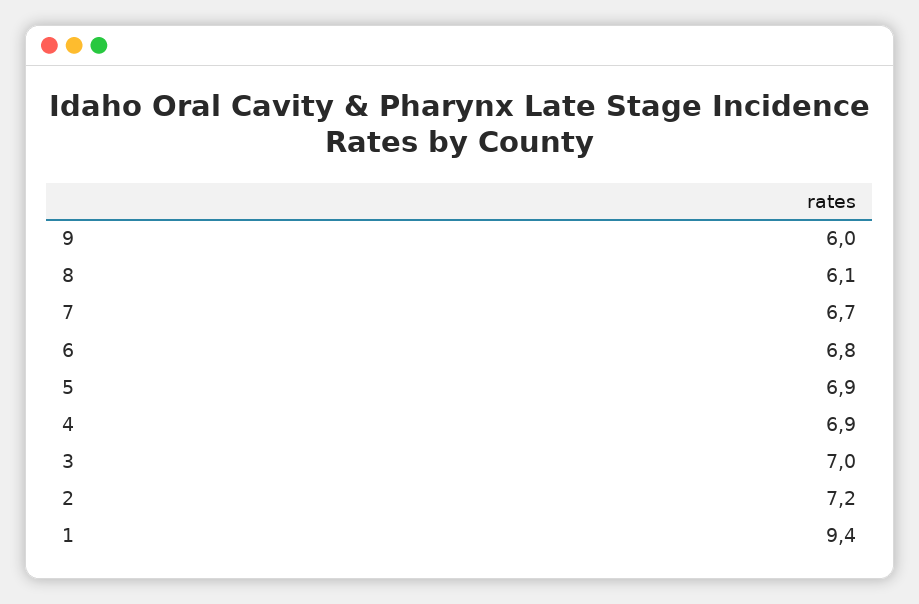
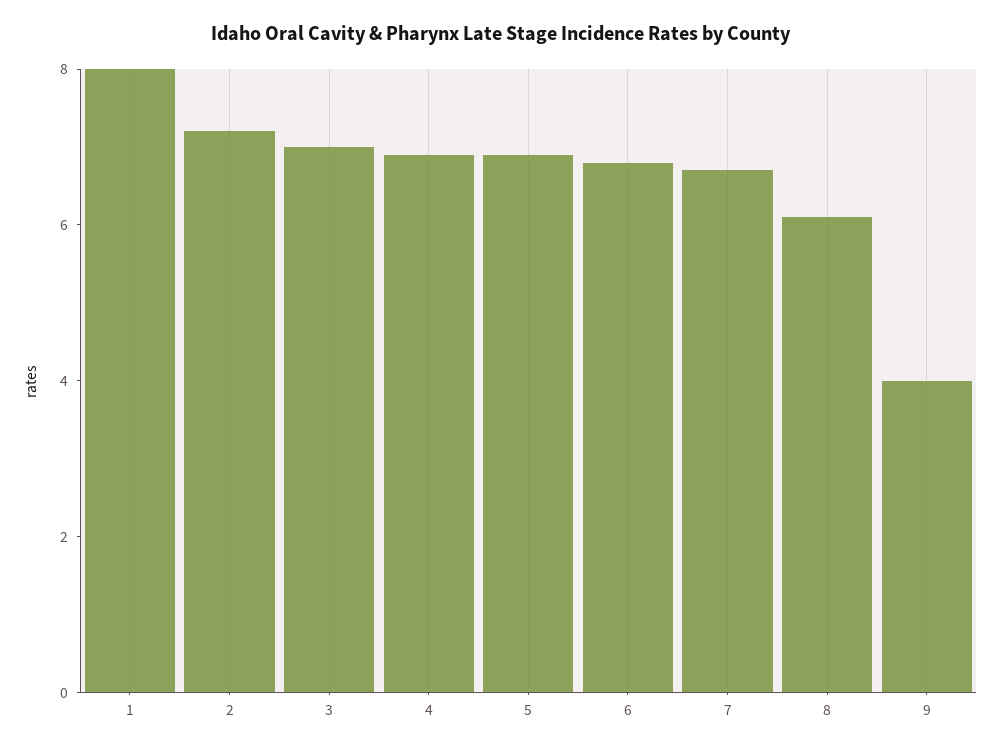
9: 6 -> 4
1: 9.4 -> 8

